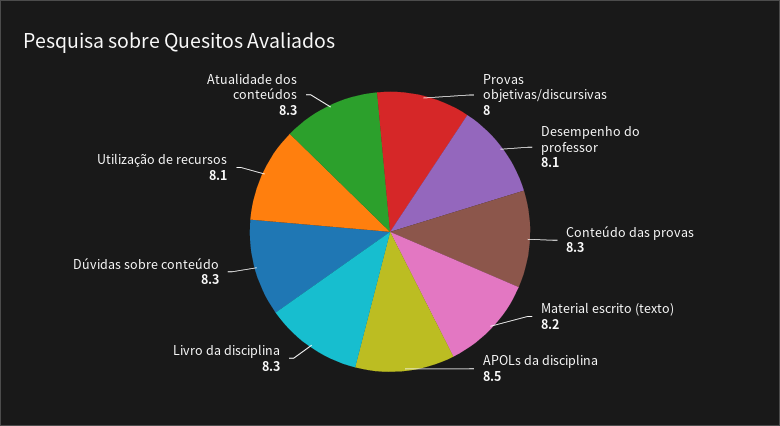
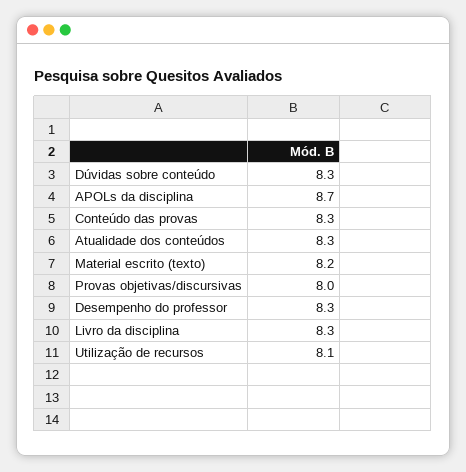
Desempenho do professor: 8.1 -> 8.3
APOLs da disciplina: 8.5 -> 8.7

